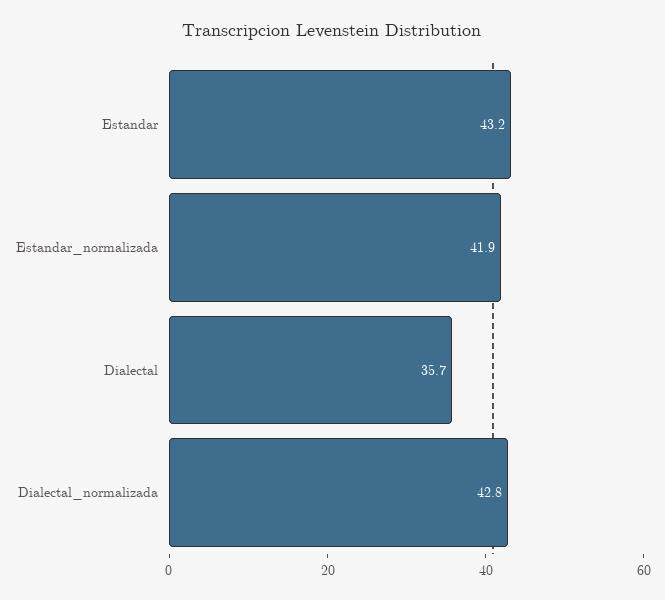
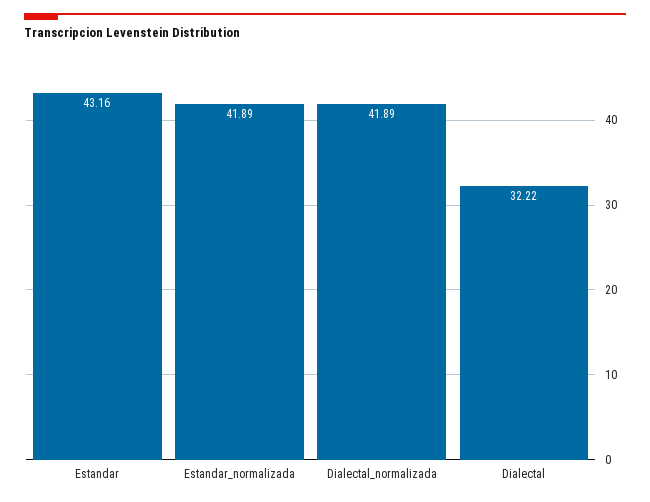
Dialectal: 35.7 -> 32.22
Dialectal_normalizada: 42.8 -> 41.89

